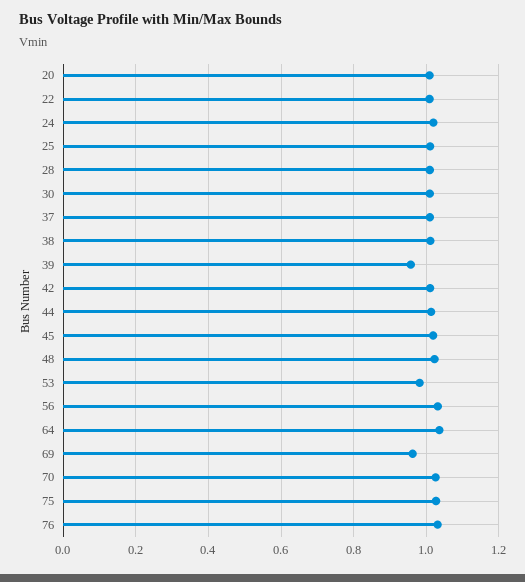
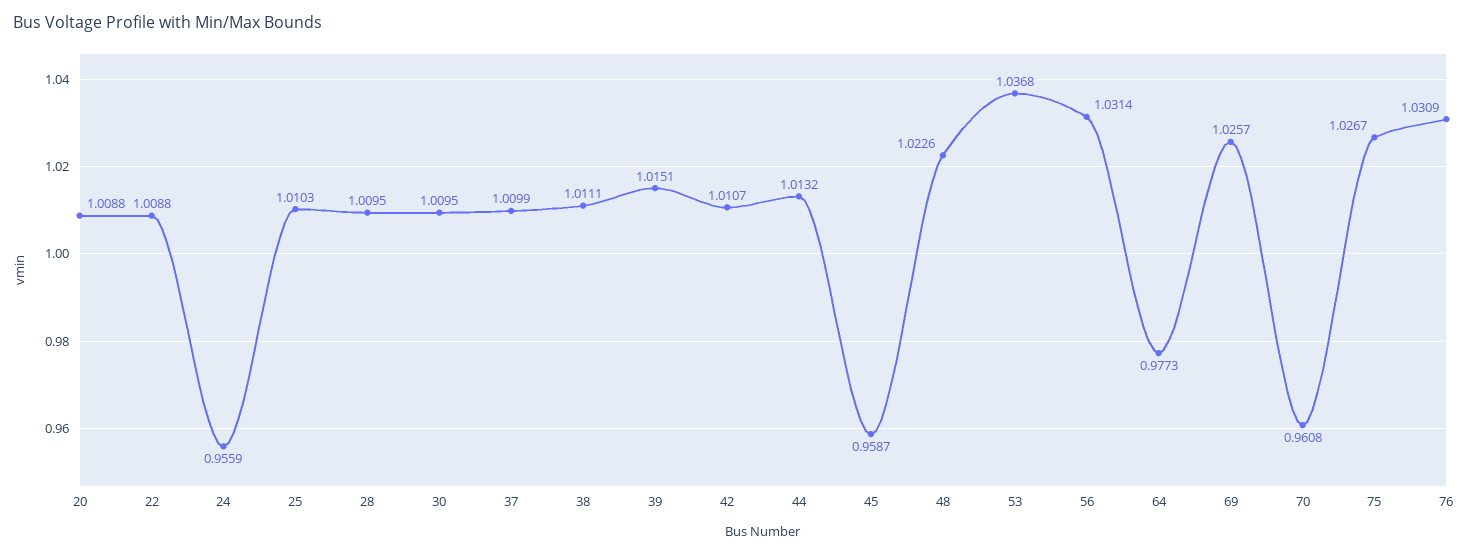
24: 1.02 -> 0.9559
39: 0.96 -> 1.0151
45: 1.02 -> 0.9587
53: 0.98 -> 1.0368
64: 1.04 -> 0.9773
69: 0.96 -> 1.0257
70: 1.02 -> 0.9608

